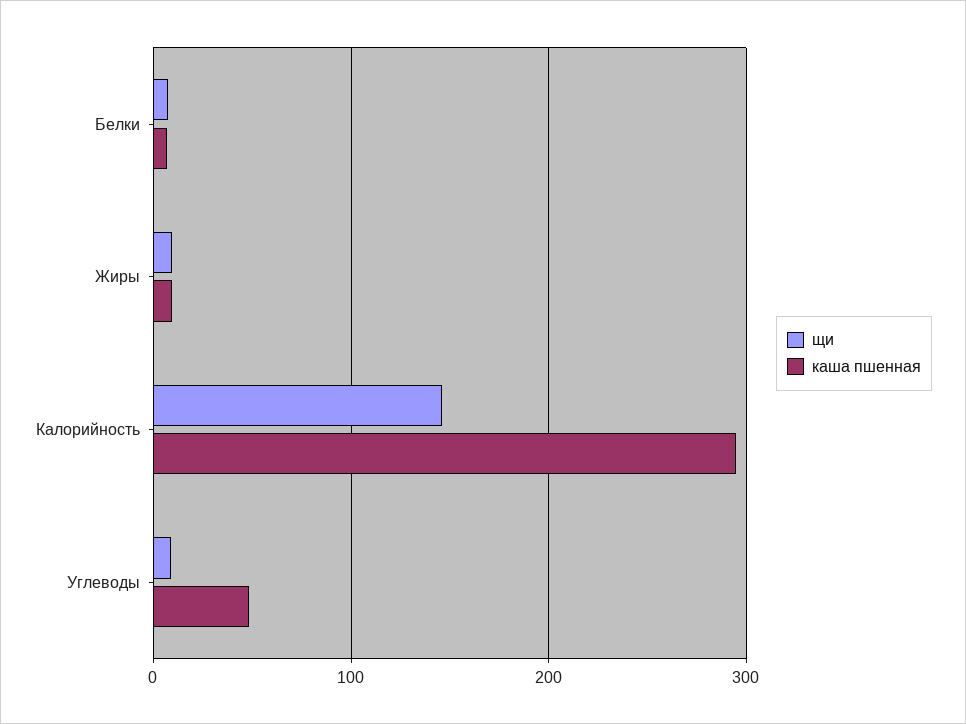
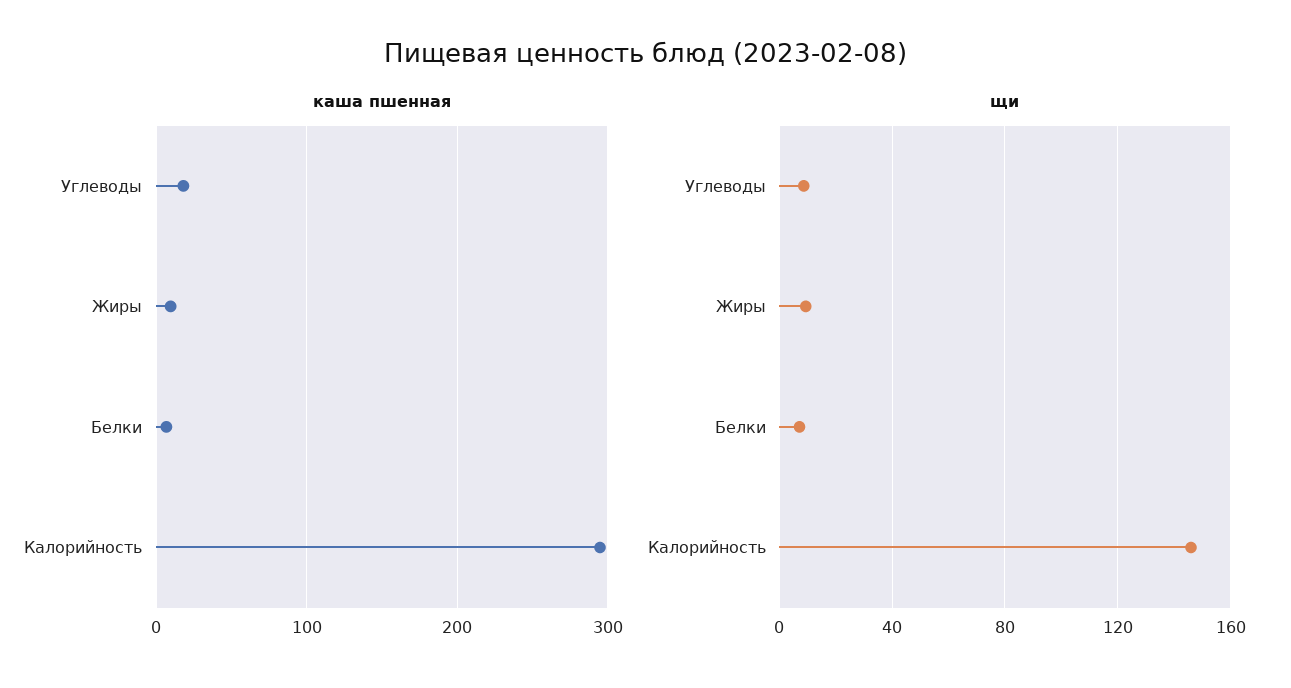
каша пшенная, Углеводы: 50 -> 20

